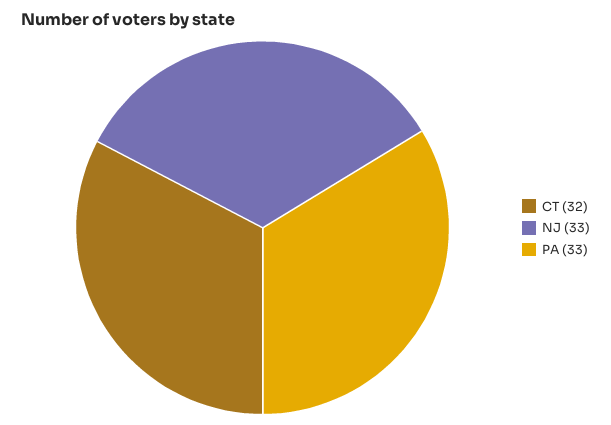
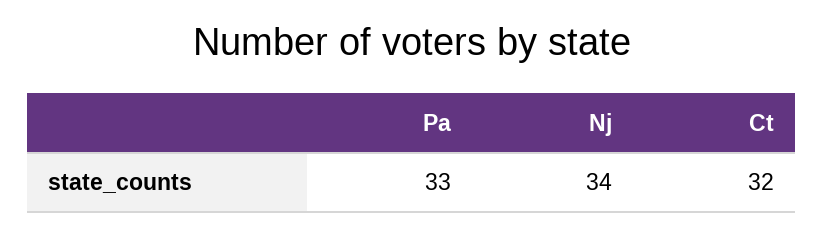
NJ: 33 -> 34

